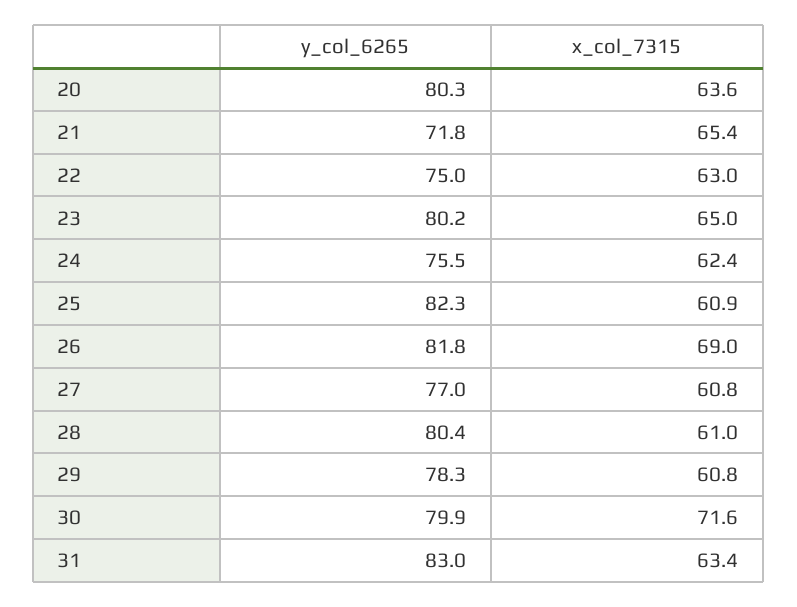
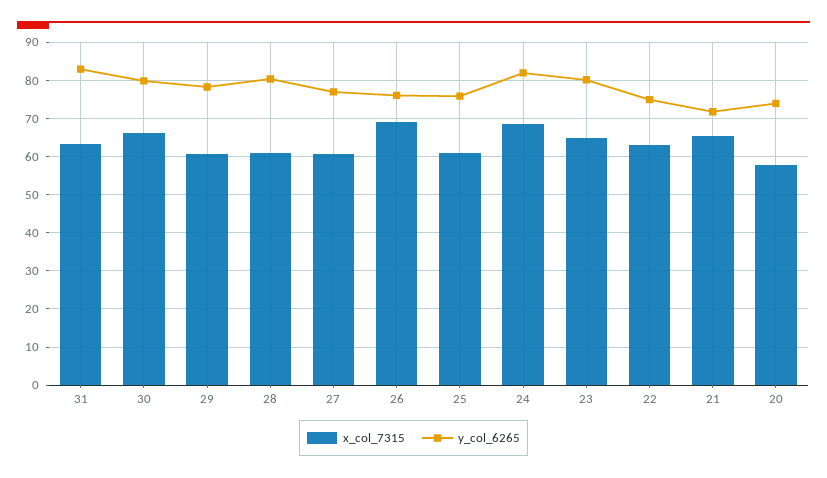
y_col_6265, 20: 80.3 -> 74
x_col_7315, 20: 63.6 -> 58
y_col_6265, 24: 75.5 -> 82
x_col_7315, 24: 62.4 -> 68
y_col_6265, 25: 82.3 -> 76
y_col_6265, 26: 81.8 -> 76
x_col_7315, 30: 71.6 -> 66

